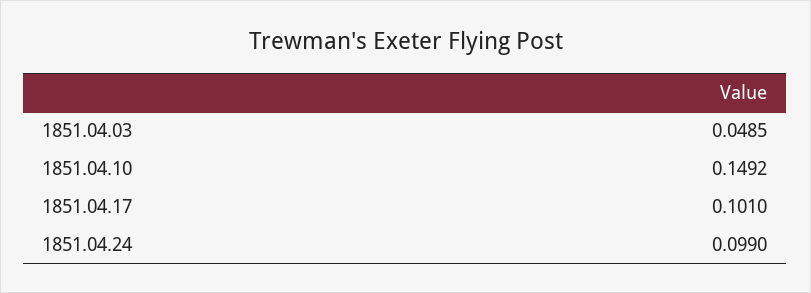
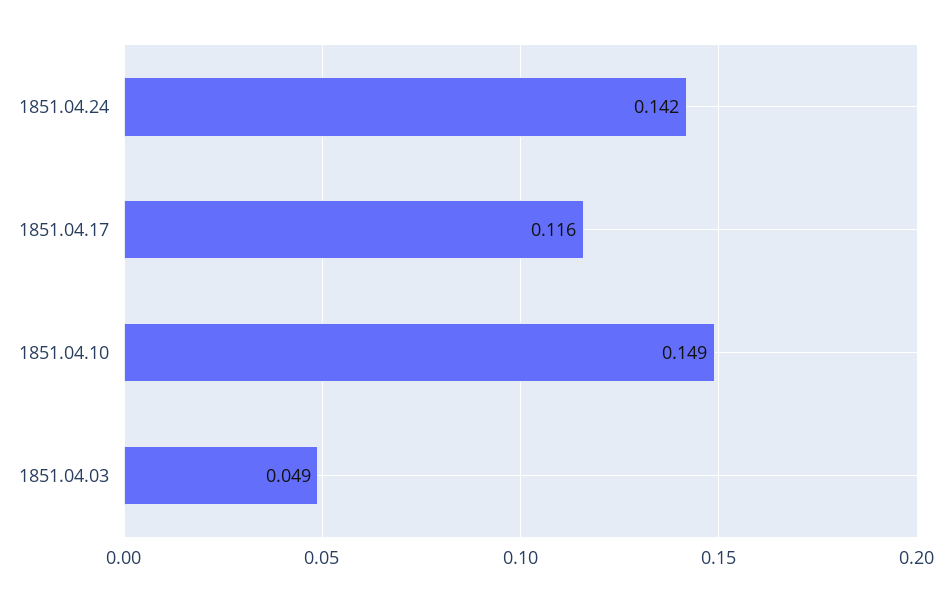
1851.04.17: 0.101 -> 0.116
1851.04.24: 0.099 -> 0.142

